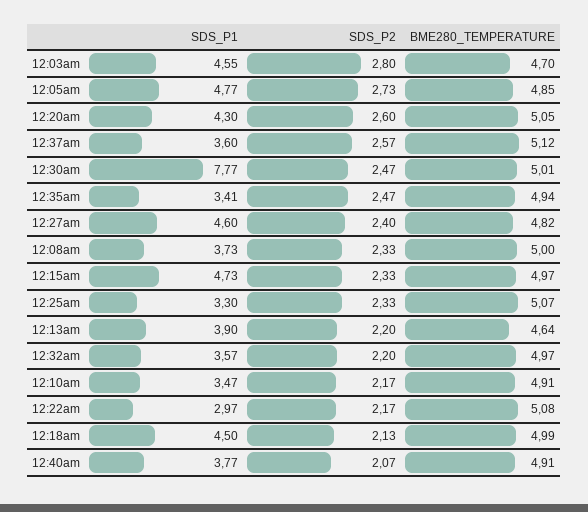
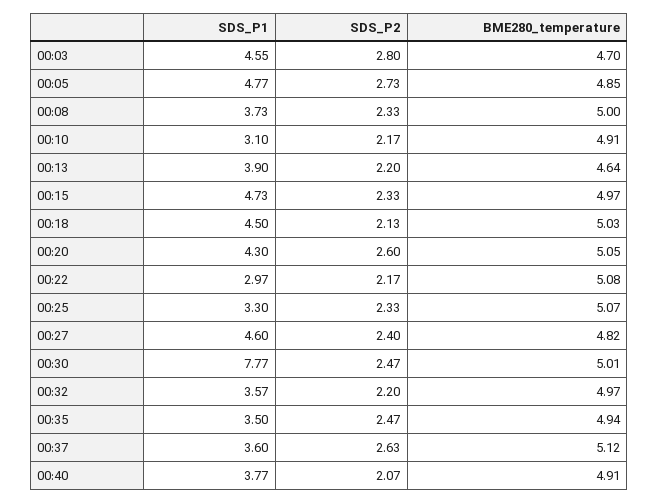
SDS_P2, 12:37am: 2.57 -> 2.63
SDS_P1, 12:35am: 3.41 -> 3.5
SDS_P1, 12:10am: 3.47 -> 3.1
BME280_TEMPERATURE, 12:18am: 4.99 -> 5.03

